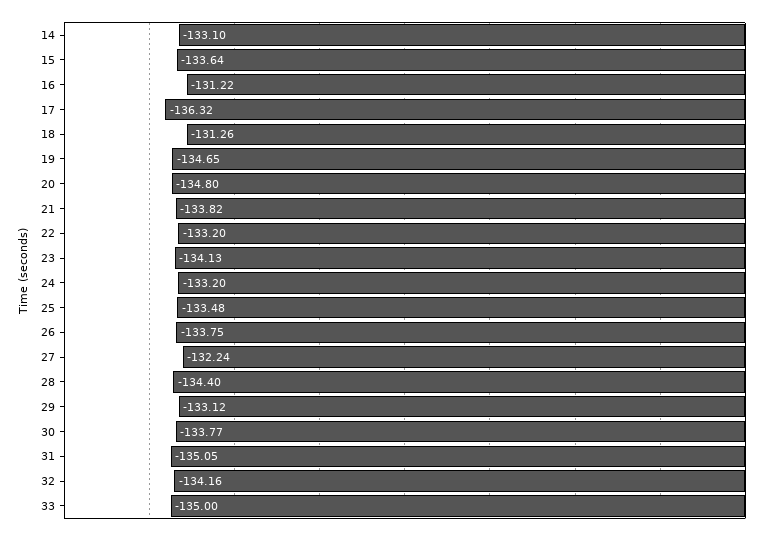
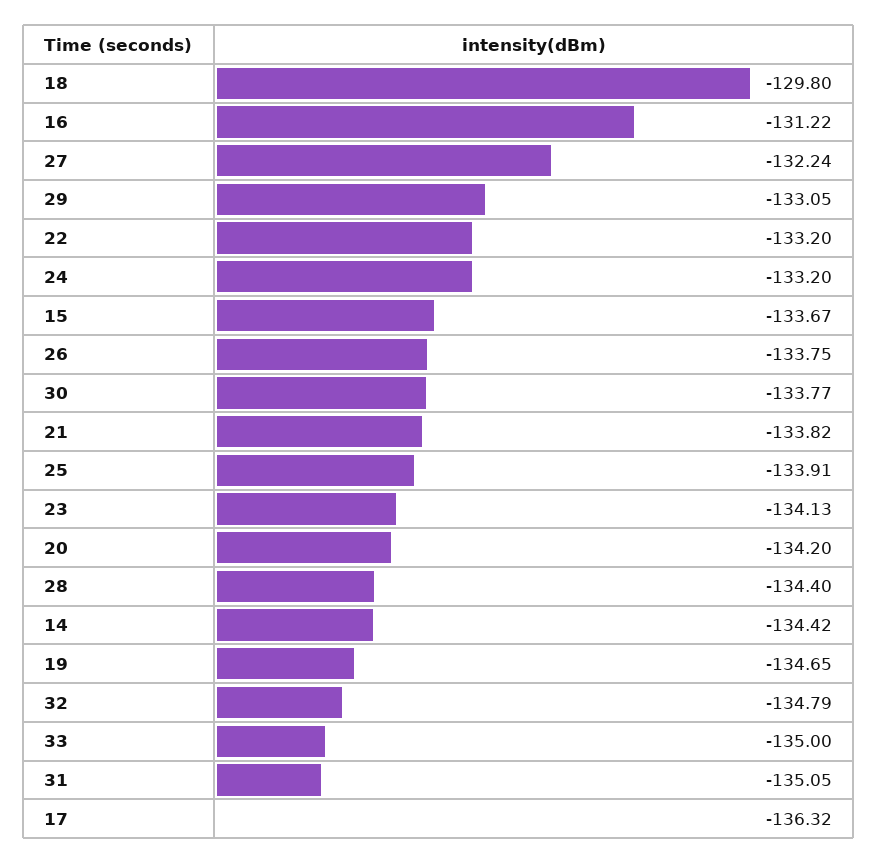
14: -133.1 -> -134.42
15: -133.64 -> -133.67
18: -131.26 -> -129.8
20: -134.8 -> -134.2
25: -133.48 -> -133.91
29: -133.12 -> -133.05
32: -134.16 -> -134.79

